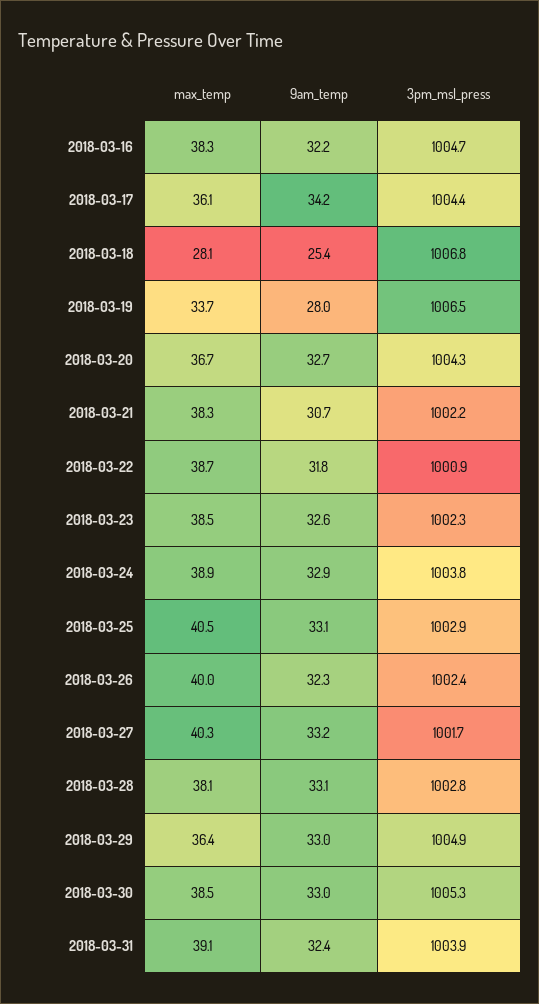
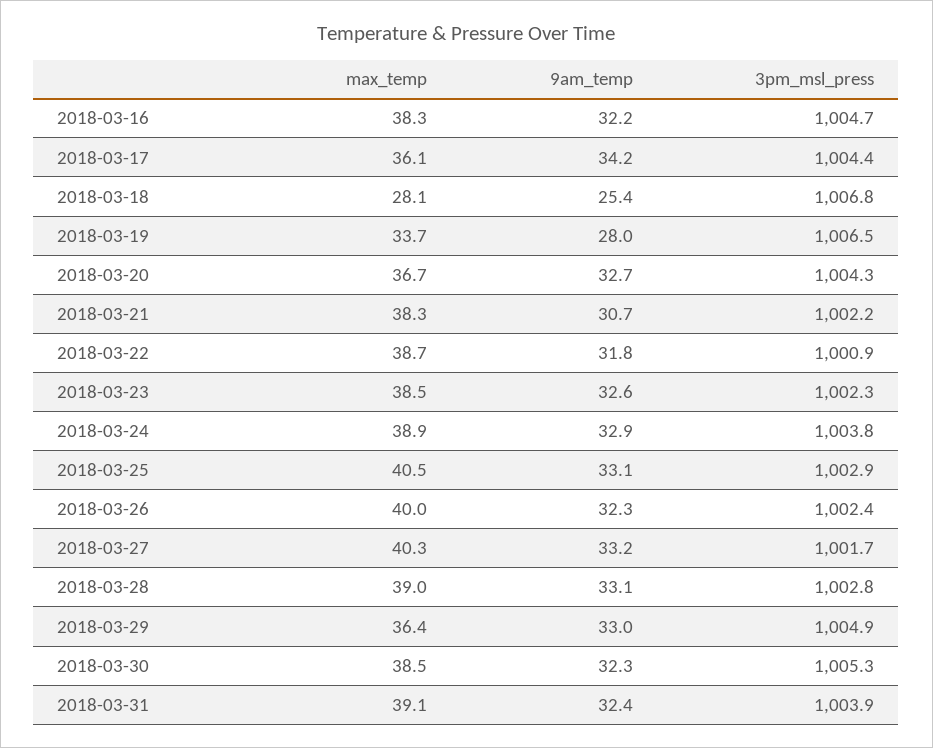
max_temp, 2018-03-28: 38.1 -> 39
9am_temp, 2018-03-30: 33 -> 32.3

